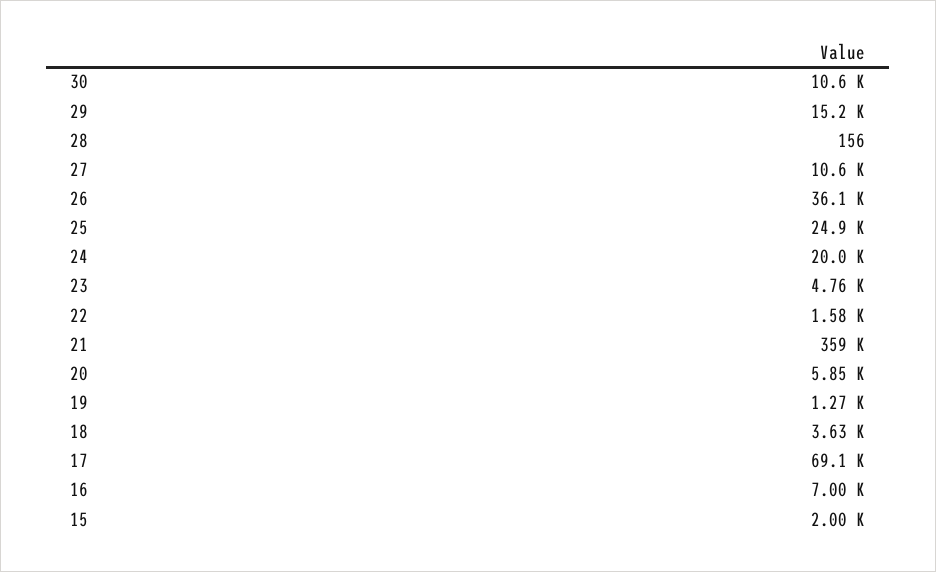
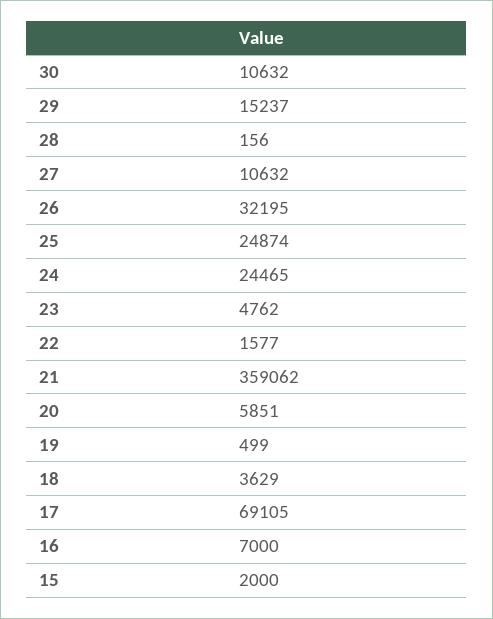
26: 36100 -> 32195
24: 20000 -> 24465
19: 1270 -> 499

